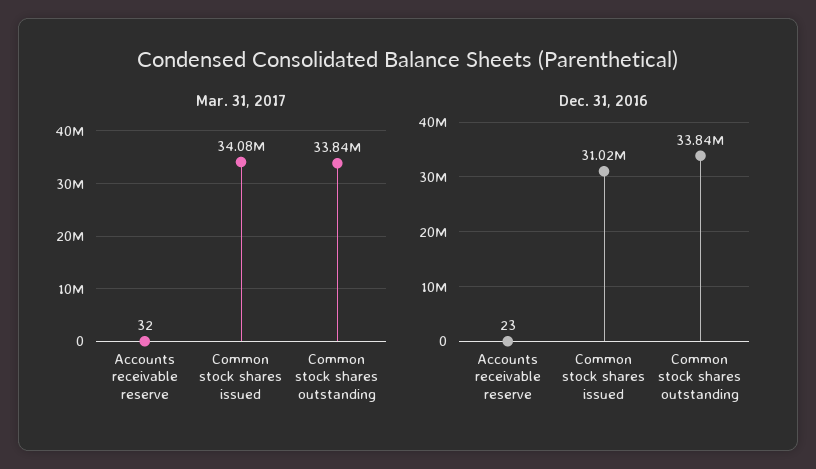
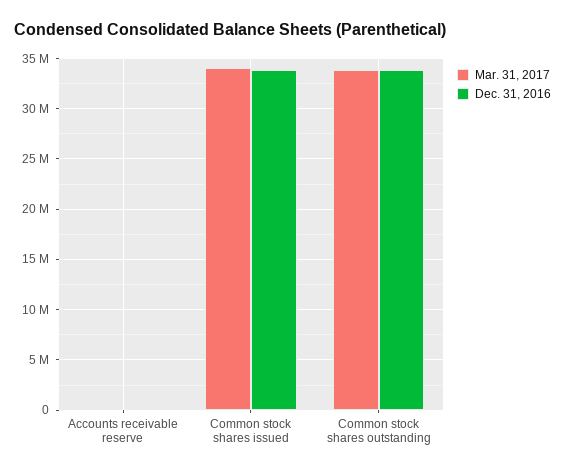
Dec. 31, 2016, Common stock shares issued: 31020000 -> 34000000

